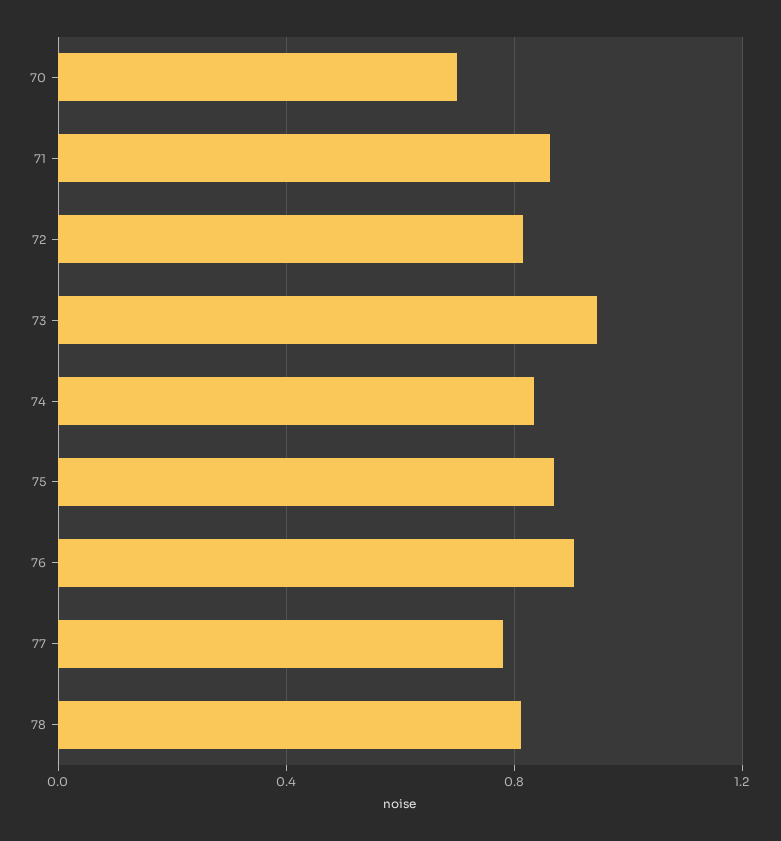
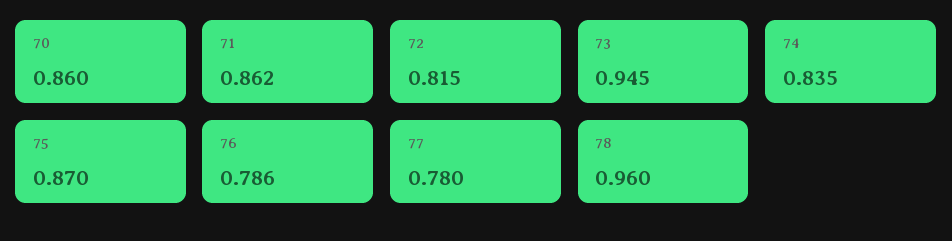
70: 0.7 -> 0.86
76: 0.9 -> 0.786
78: 0.8 -> 0.96

